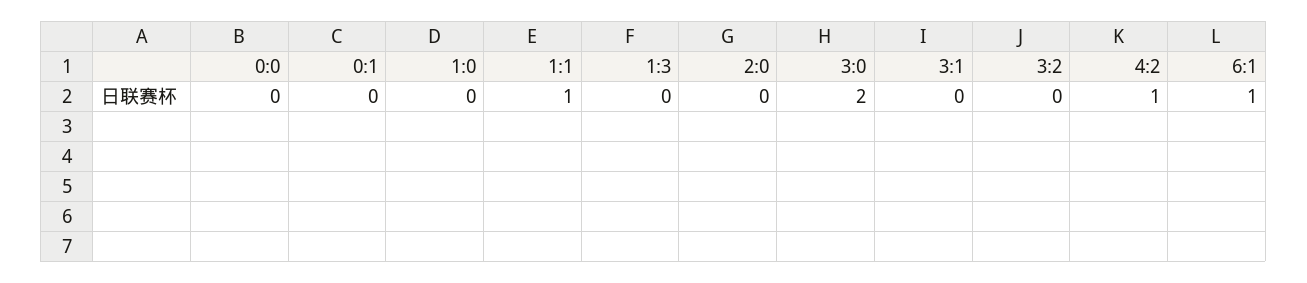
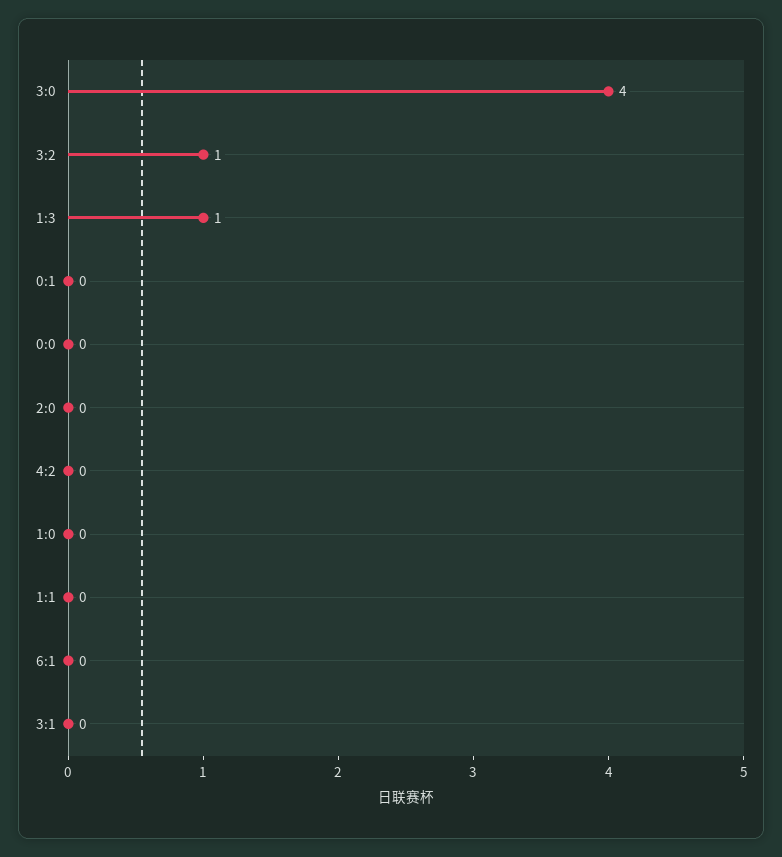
1:1: 1 -> 0
1:3: 0 -> 1
3:0: 2 -> 4
3:2: 0 -> 1
4:2: 1 -> 0
6:1: 1 -> 0

